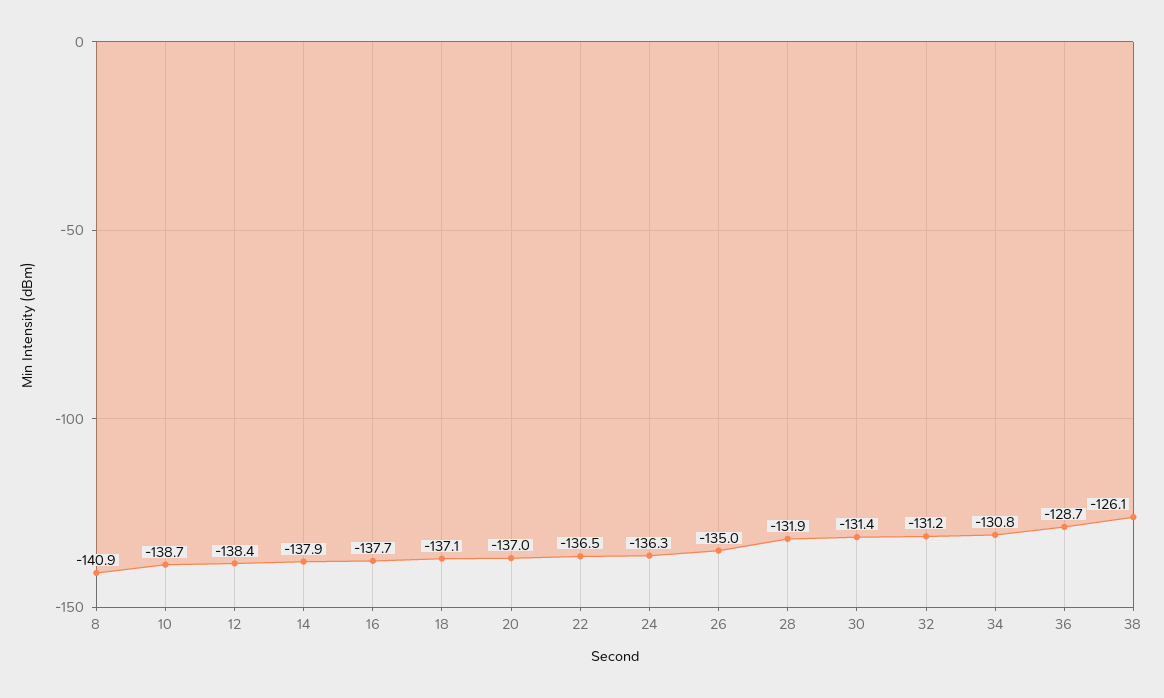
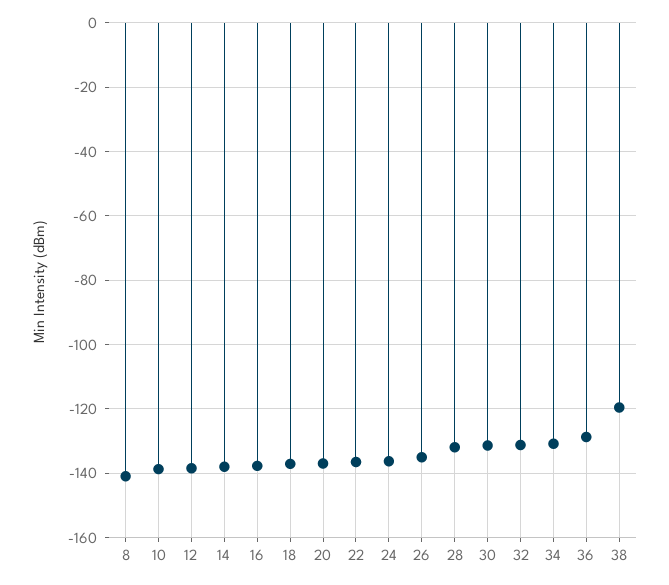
38: -126.1 -> -120

